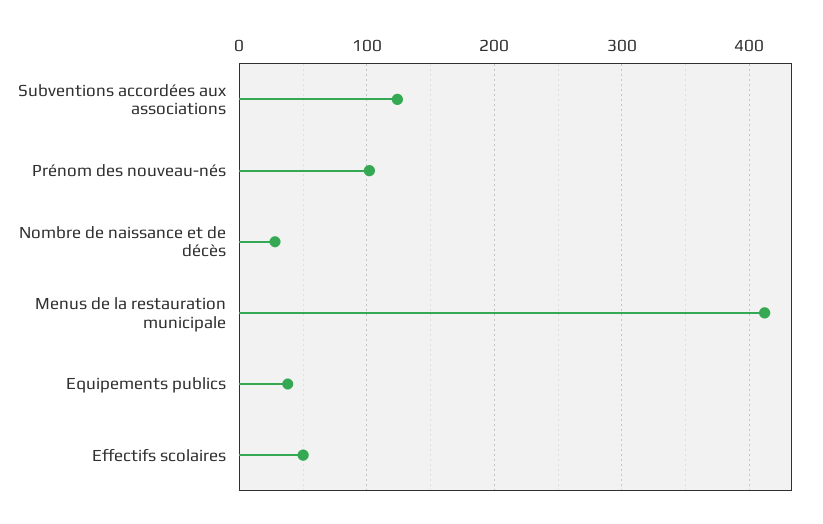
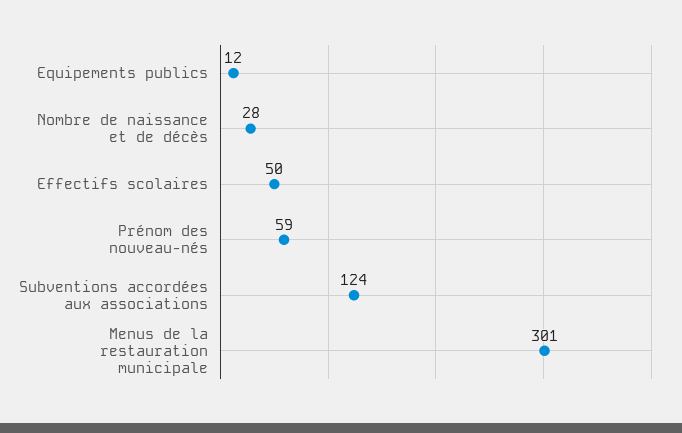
Prénom des nouveau-nés: 100 -> 59
Menus de la restauration municipale: 410 -> 301
Equipements publics: 40 -> 12

